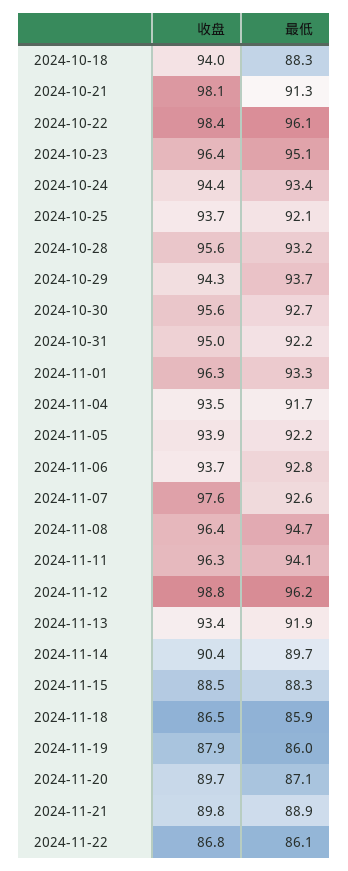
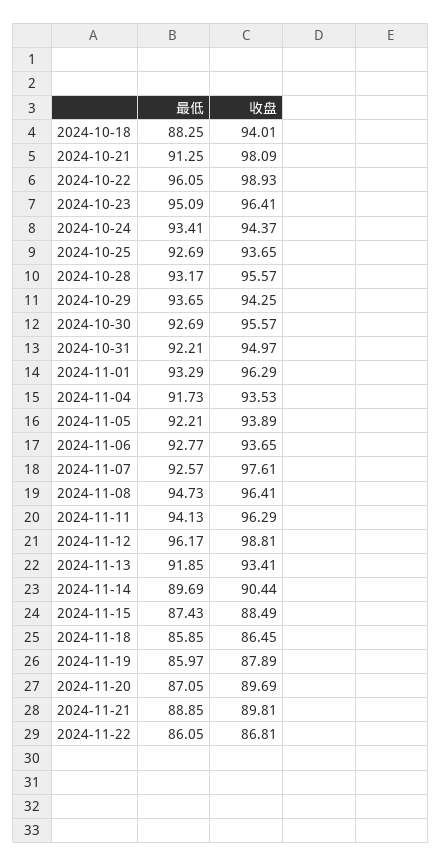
收盘, 2024-10-22: 98.4 -> 98.93
最低, 2024-10-25: 92.1 -> 92.69
最低, 2024-11-15: 88.3 -> 87.43

